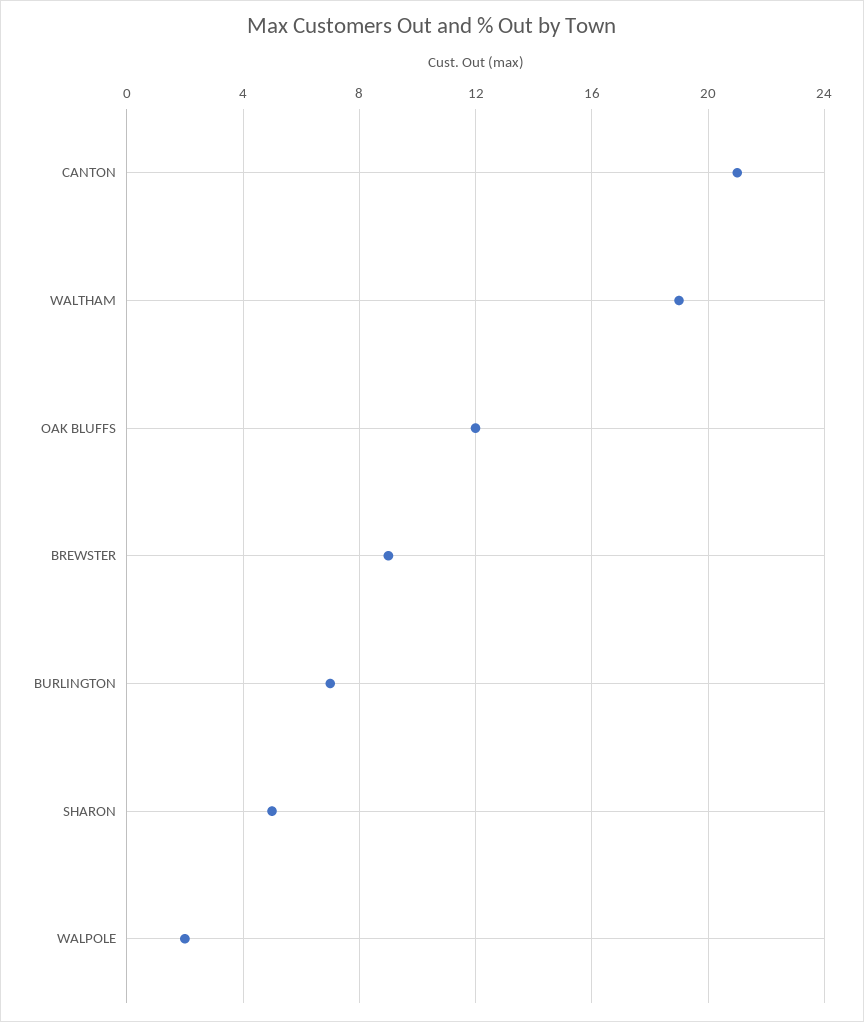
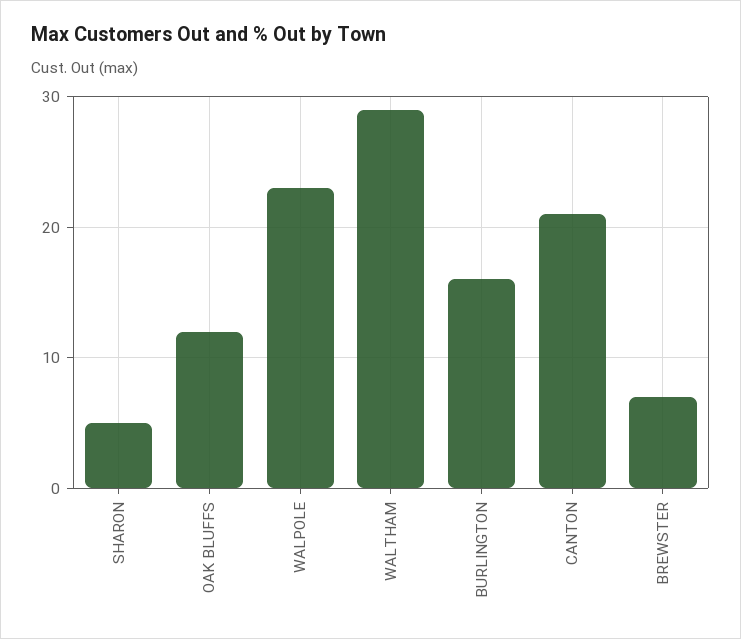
WALTHAM: 19 -> 29
BREWSTER: 9 -> 7
BURLINGTON: 7 -> 16
WALPOLE: 2 -> 23

